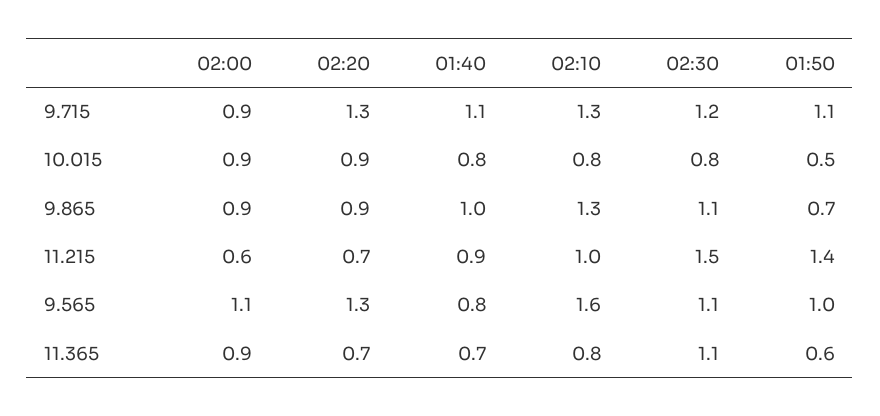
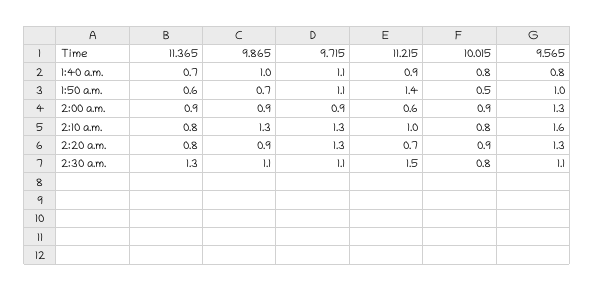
02:30, 9.715: 1.2 -> 1.1
02:00, 9.565: 1.1 -> 1.3
02:20, 11.365: 0.7 -> 0.8
02:30, 11.365: 1.1 -> 1.3

